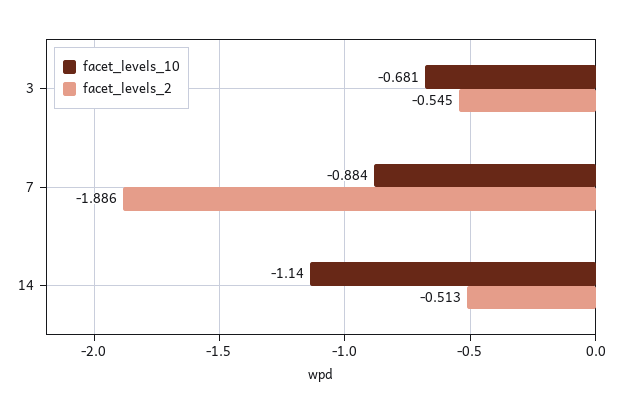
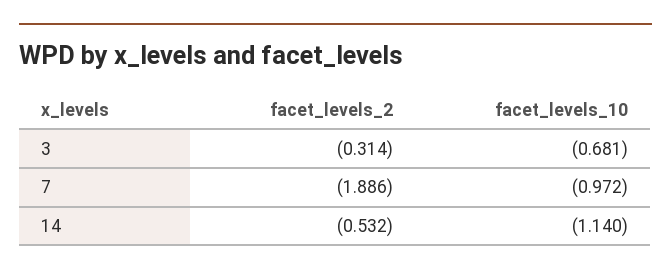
facet_levels_2, 3: -0.545 -> -0.314
facet_levels_10, 7: -0.884 -> -0.972
facet_levels_2, 14: -0.513 -> -0.532

